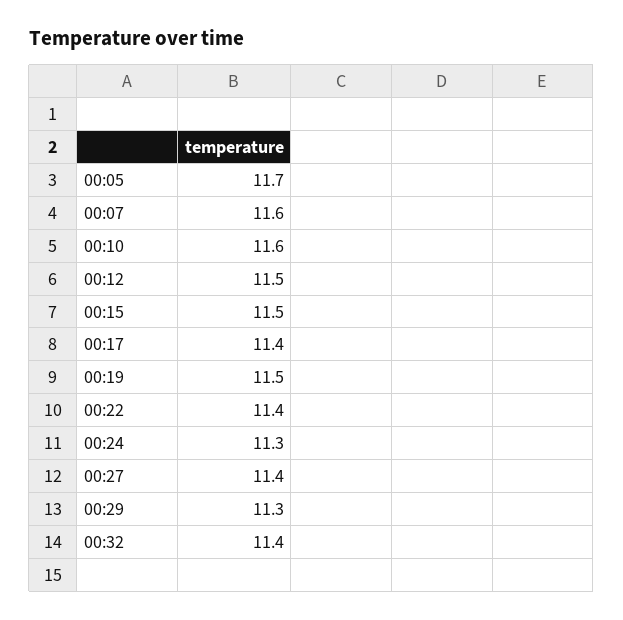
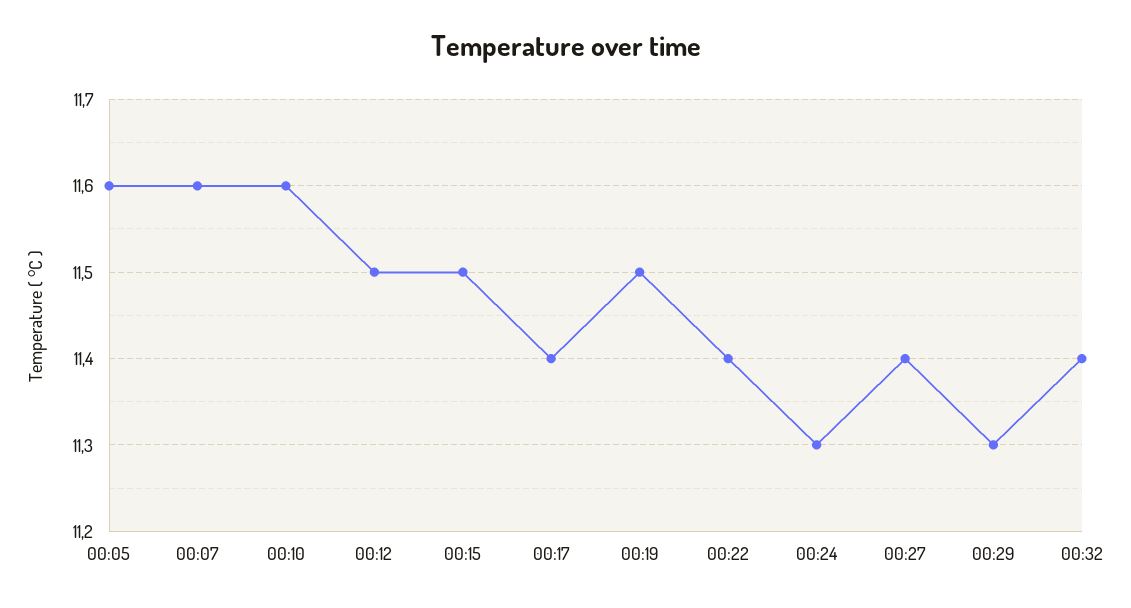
00:05: 11.7 -> 11.6

